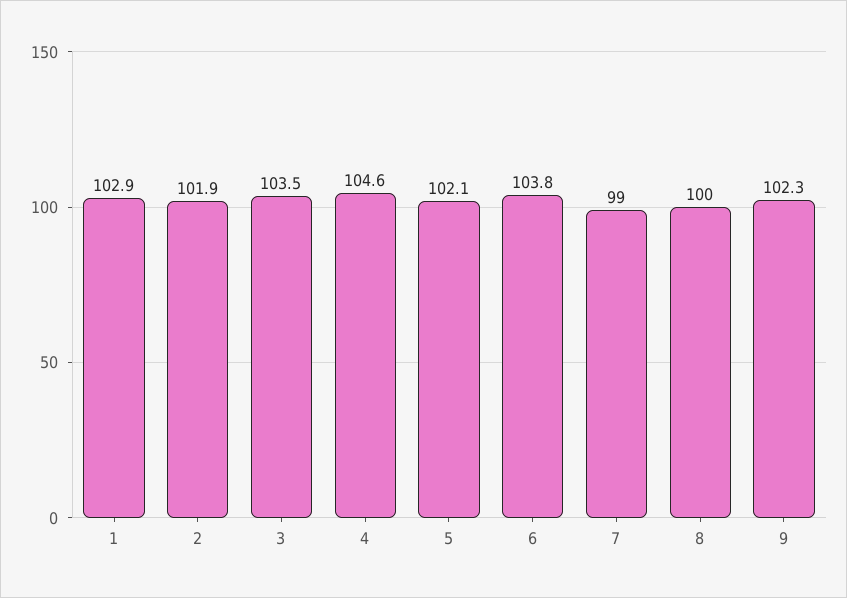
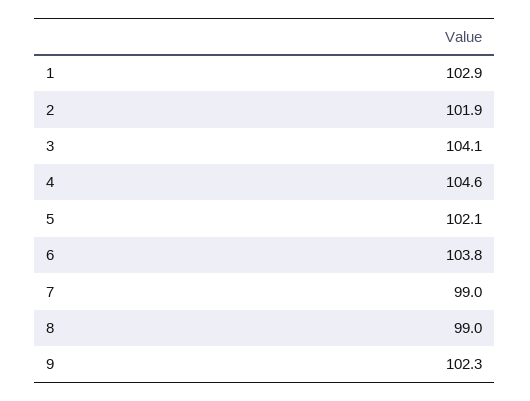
3: 103.5 -> 104.1
8: 100 -> 99

